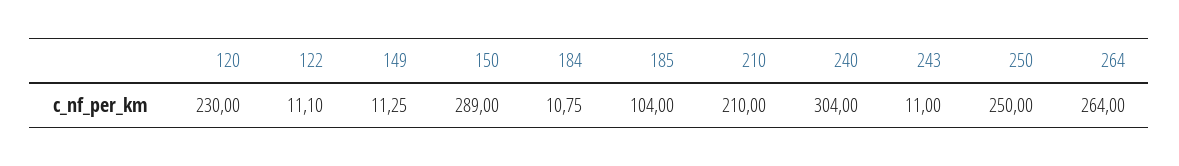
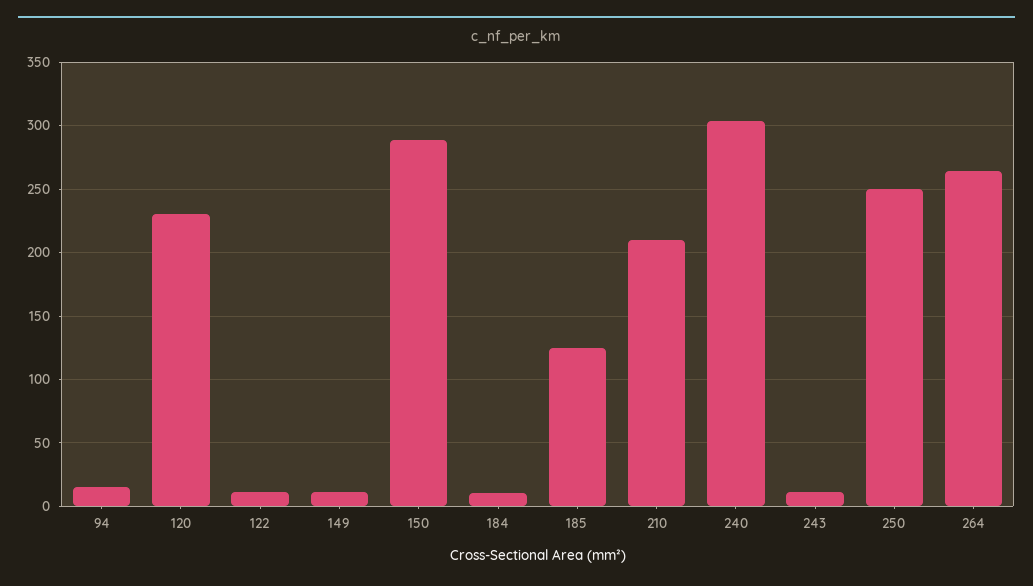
185: 104 -> 125
94: none -> 15

